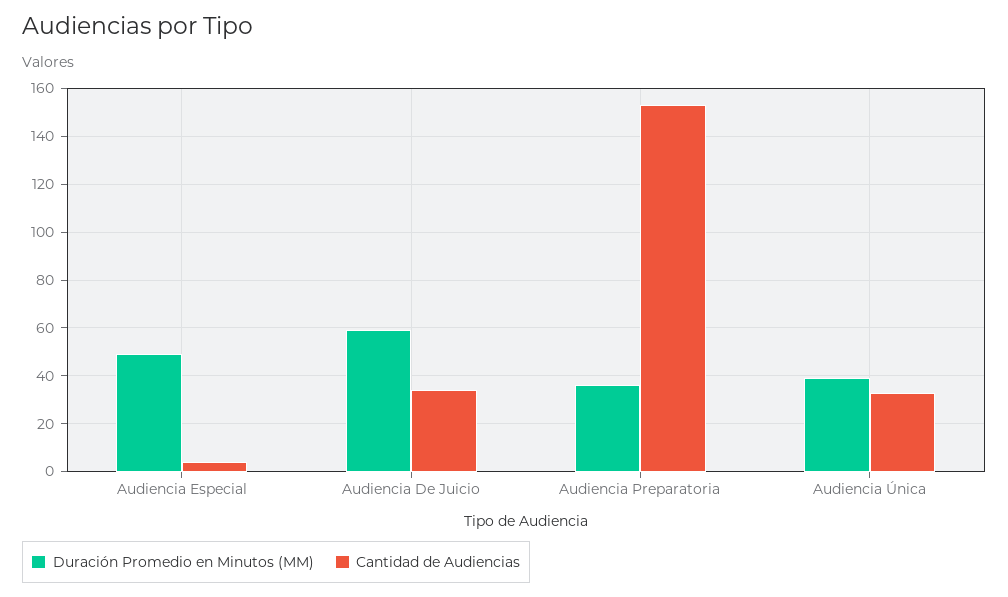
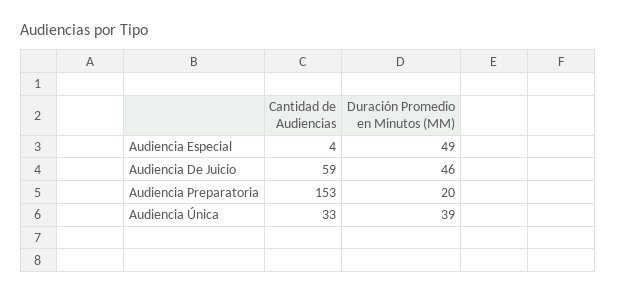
Duración Promedio en Minutos (MM), Audiencia De Juicio: 60 -> 46
Cantidad de Audiencias, Audiencia De Juicio: 35 -> 59
Duración Promedio en Minutos (MM), Audiencia Preparatoria: 35 -> 20

